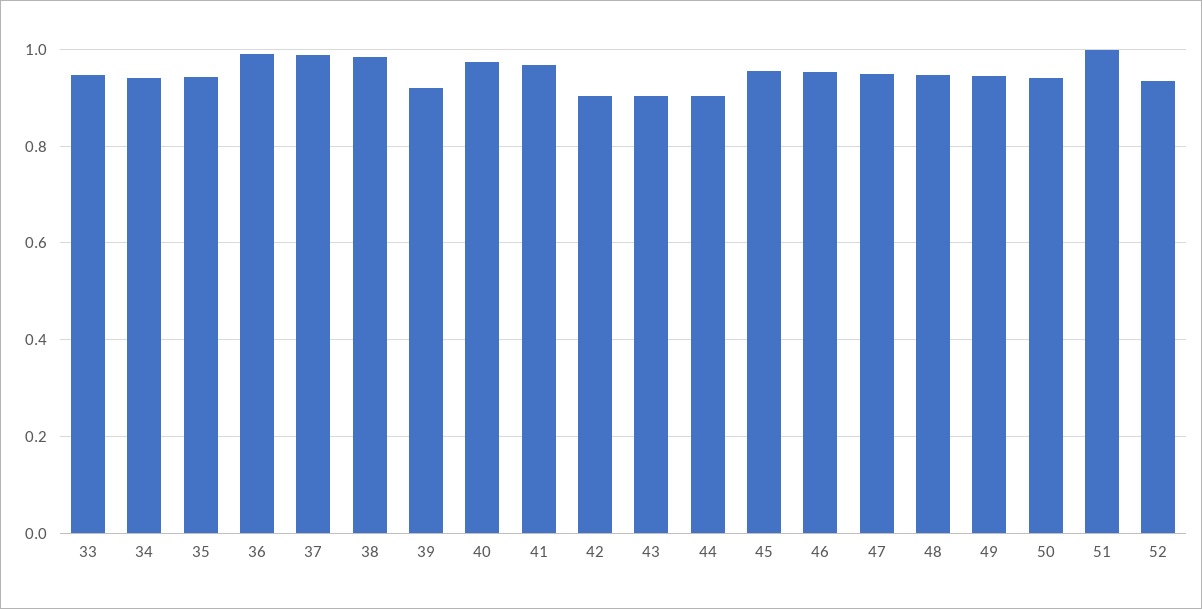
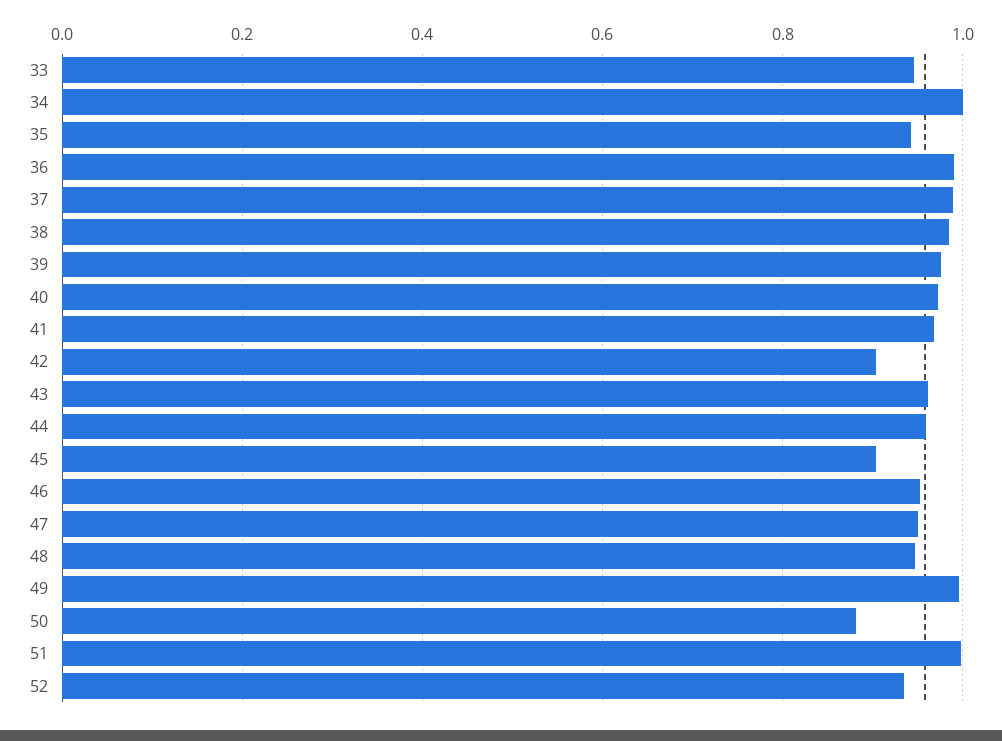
34: 0.94 -> 1
39: 0.92 -> 0.98
43: 0.9 -> 0.96
44: 0.9 -> 0.96
45: 0.96 -> 0.9
49: 0.94 -> 1
50: 0.94 -> 0.88

